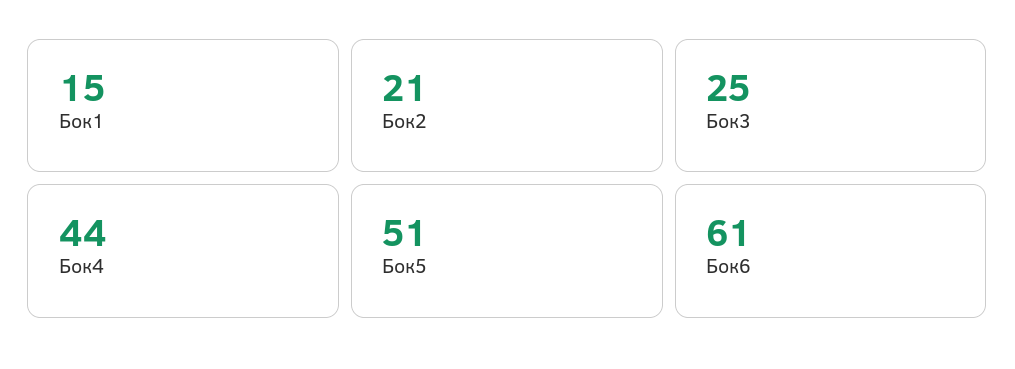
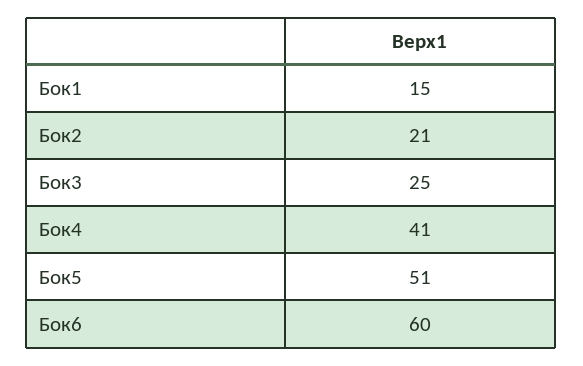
Бок4: 44 -> 41
Бок6: 61 -> 60

